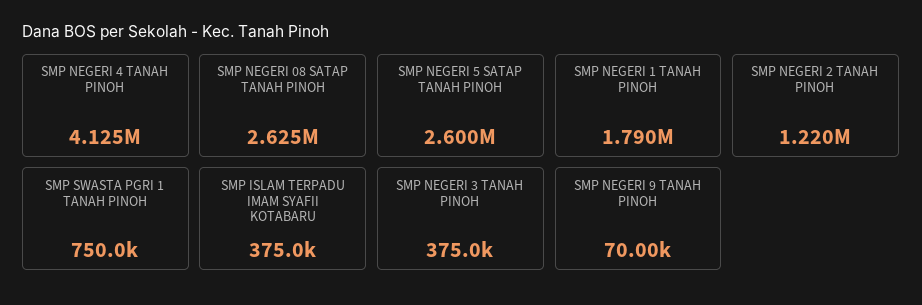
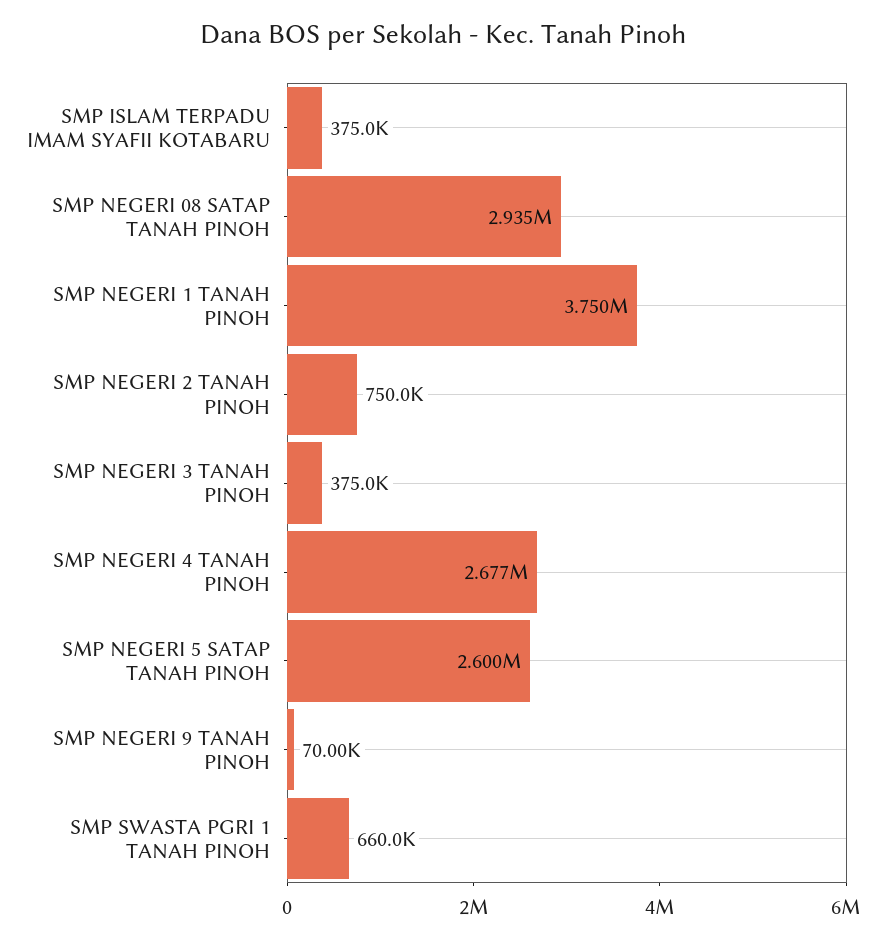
SMP NEGERI 4 TANAH PINOH: 4125000 -> 2677000
SMP NEGERI 08 SATAP TANAH PINOH: 2625000 -> 2935000
SMP NEGERI 1 TANAH PINOH: 1790000 -> 3750000
SMP NEGERI 2 TANAH PINOH: 1220000 -> 750000
SMP SWASTA PGRI 1 TANAH PINOH: 750000 -> 660000

